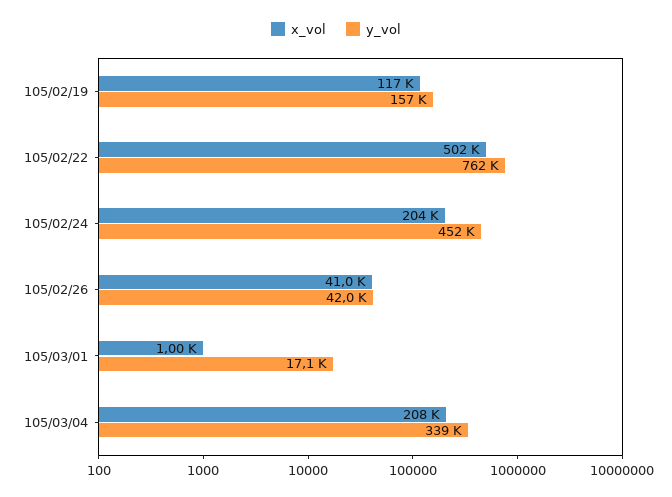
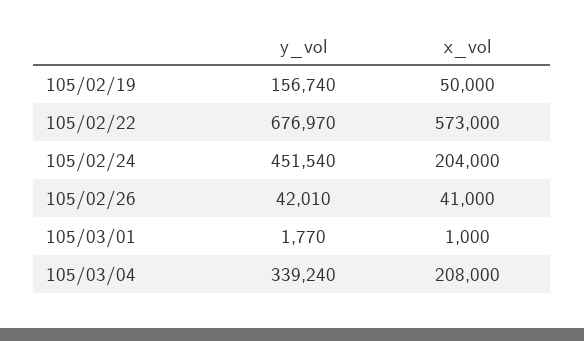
x_vol, 105/02/19: 117000 -> 50000
x_vol, 105/02/22: 502000 -> 573000
y_vol, 105/02/22: 762000 -> 676970
y_vol, 105/03/01: 17100 -> 1770

